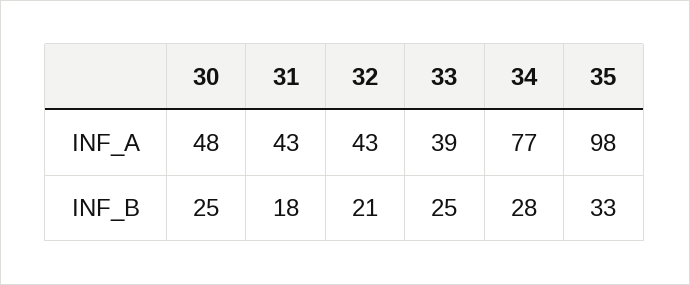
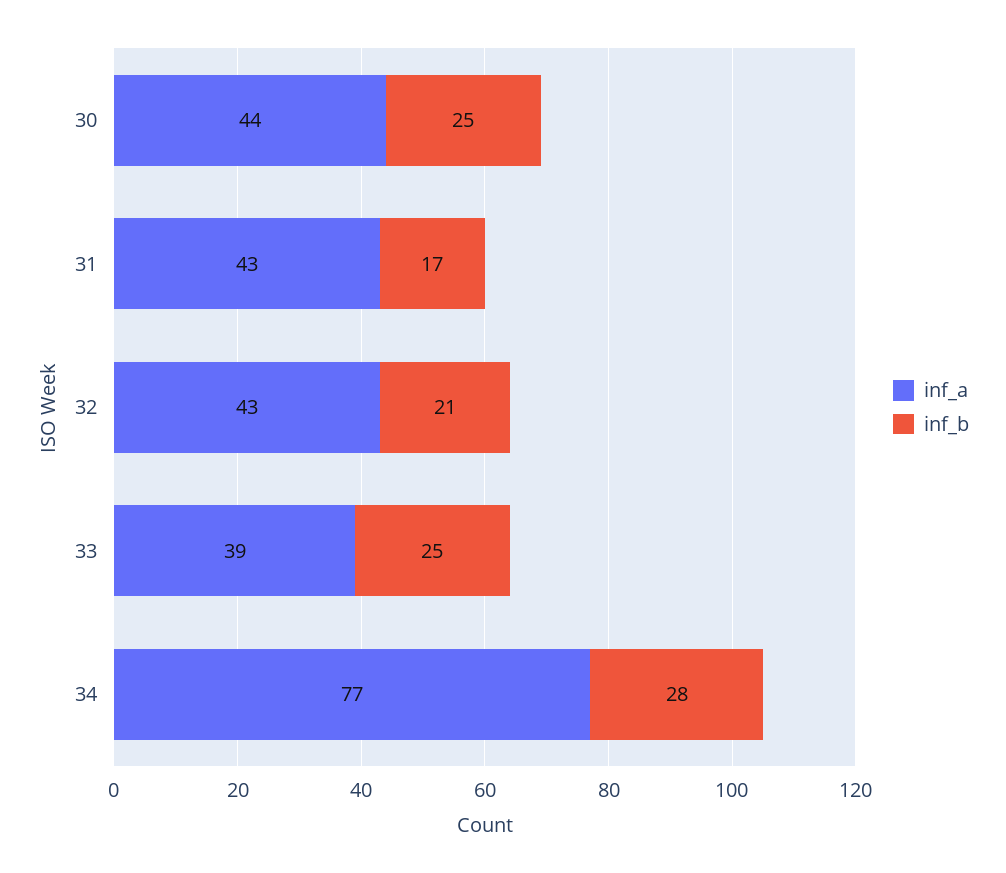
INF_A, 30: 48 -> 44
INF_A, 35: 98 -> none
INF_B, 31: 18 -> 17
INF_B, 35: 33 -> none

